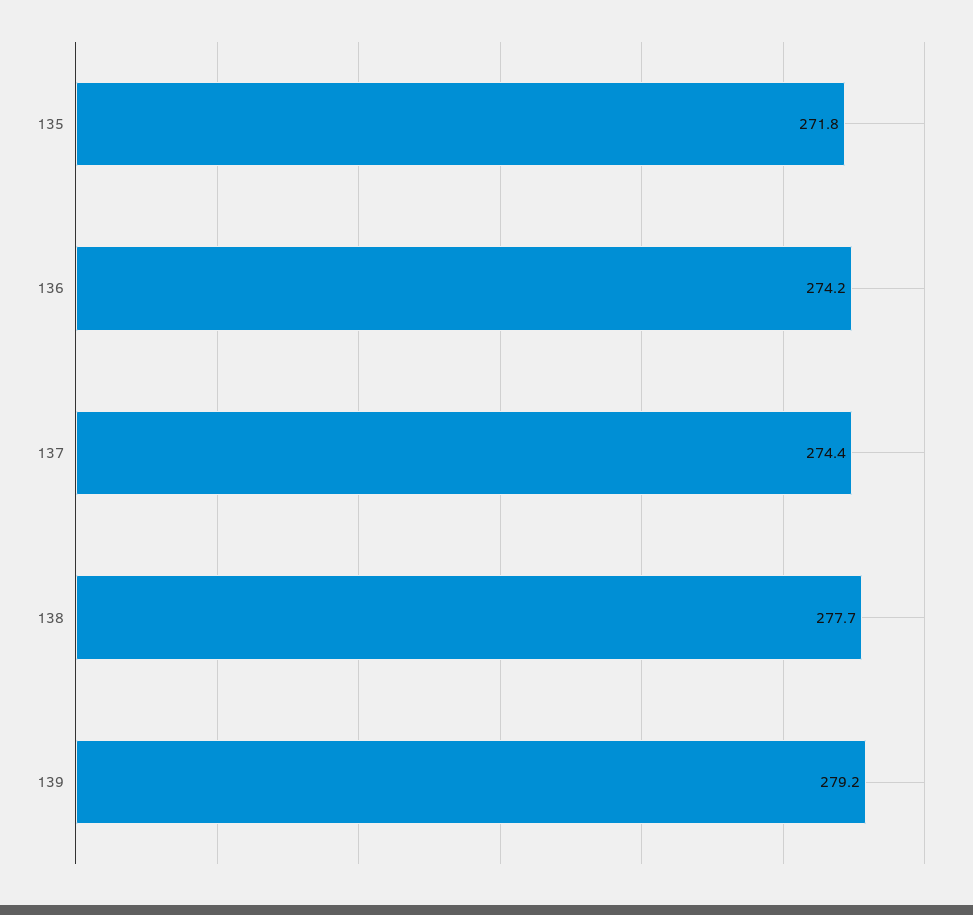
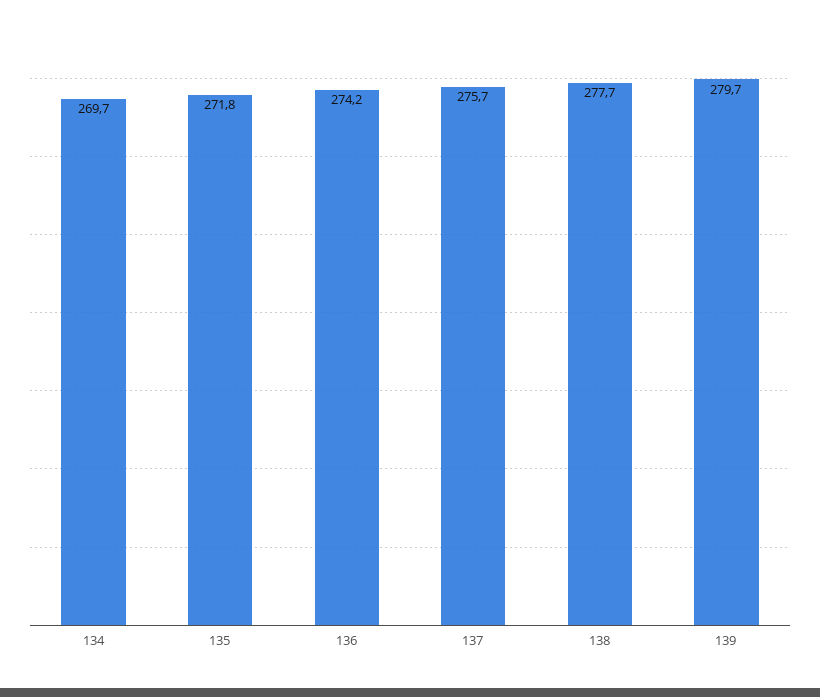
137: 274.4 -> 275.7
139: 279.2 -> 279.7
134: none -> 269.7

